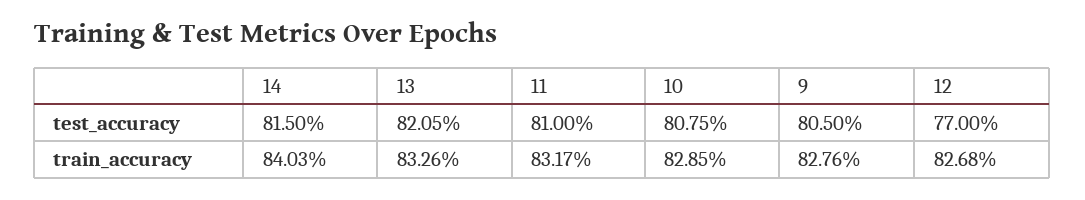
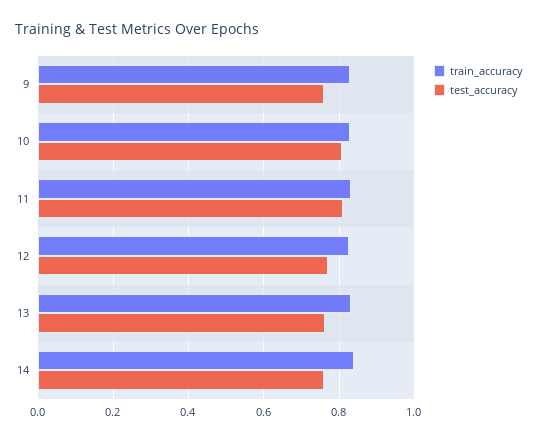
test_accuracy, 14: 0.815 -> 0.76
test_accuracy, 13: 0.8205 -> 0.76
test_accuracy, 9: 0.805 -> 0.76

